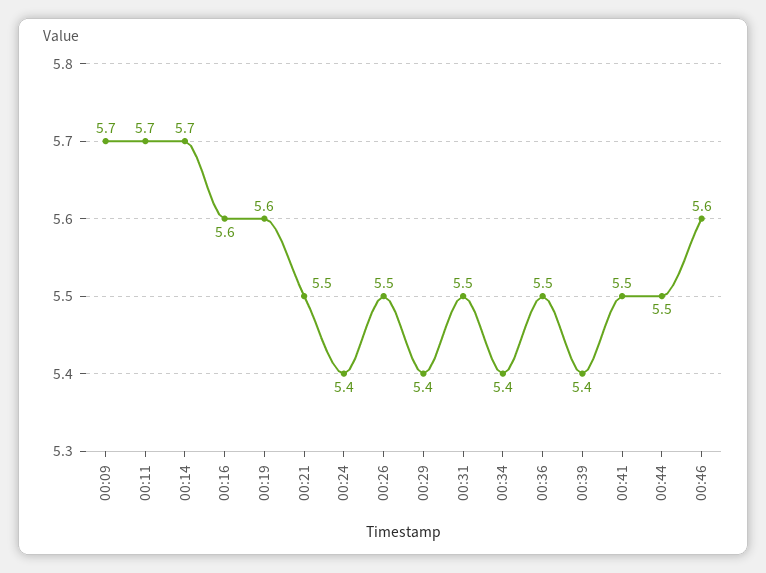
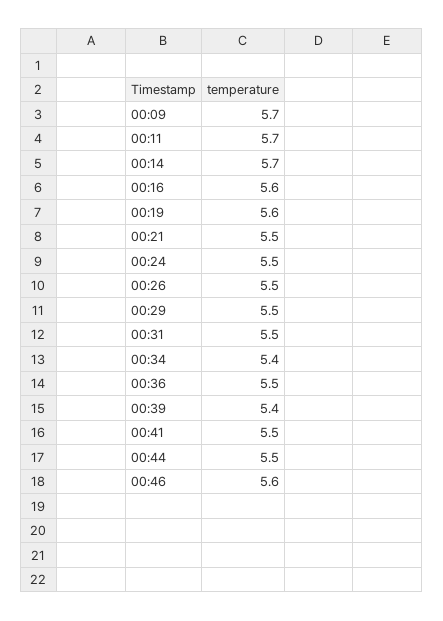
00:24: 5.4 -> 5.5
00:29: 5.4 -> 5.5

